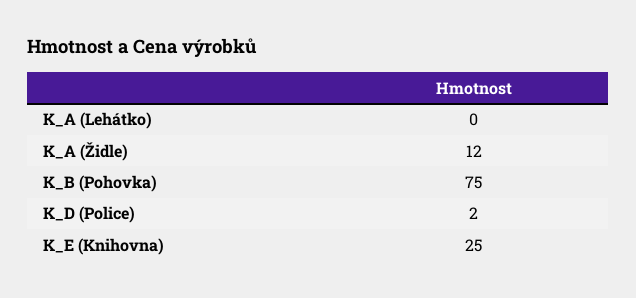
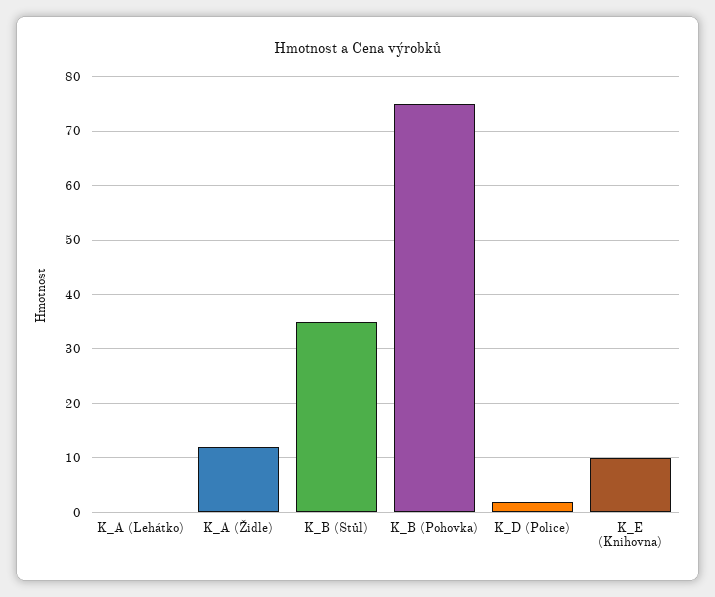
K_E (Knihovna): 25 -> 10
K_B (Stůl): none -> 35

